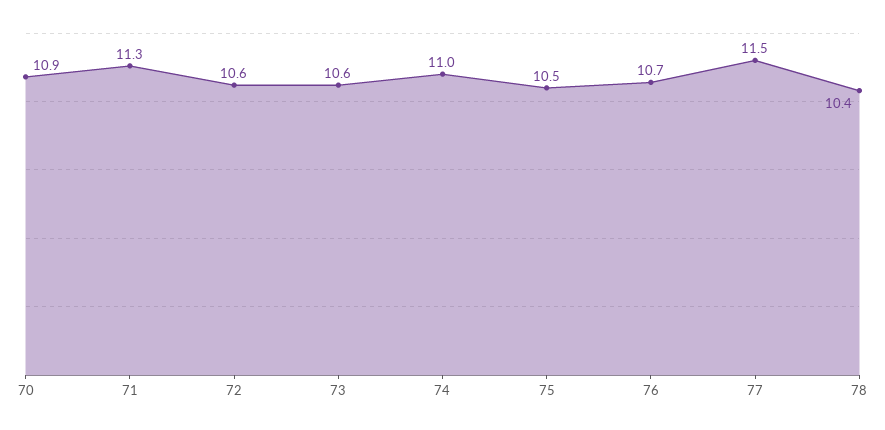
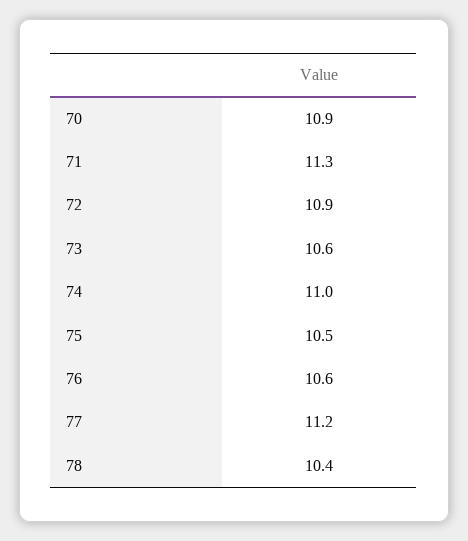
72: 10.6 -> 10.9
76: 10.7 -> 10.6
77: 11.5 -> 11.2

